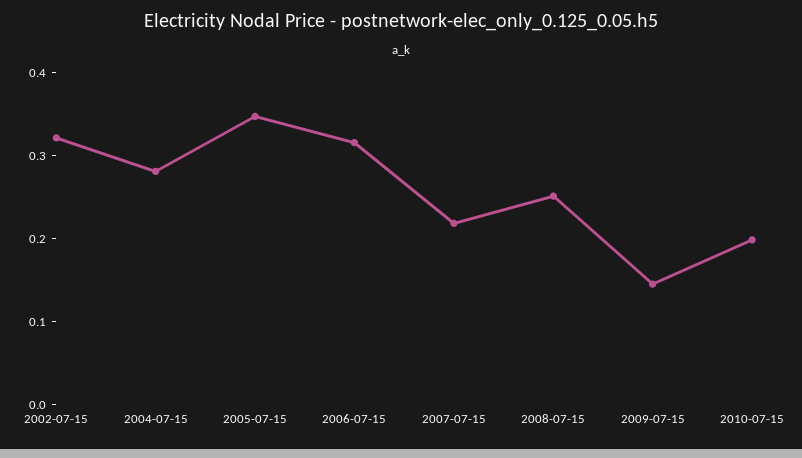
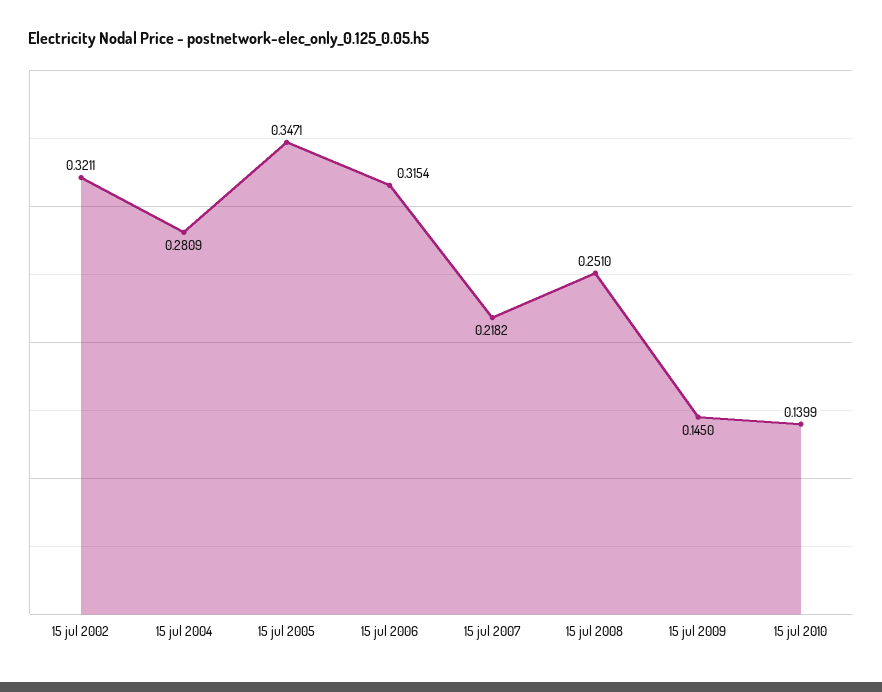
2010-07-15: 0.2 -> 0.1399

